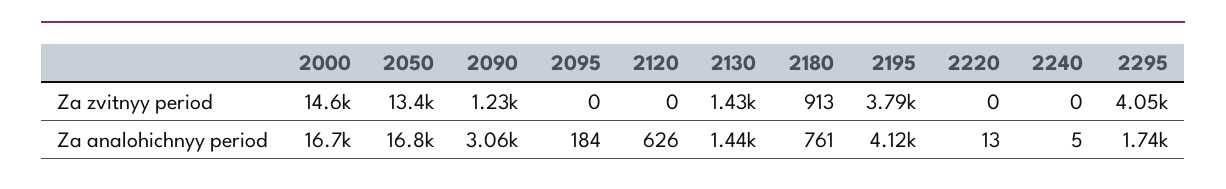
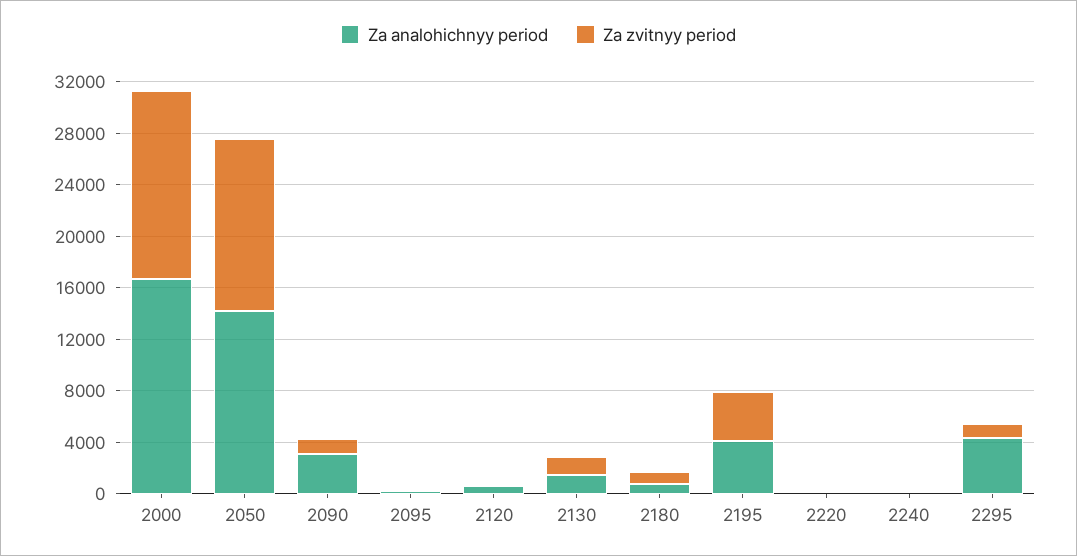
Za zvitnyy period, 2295: 4050 -> 1000
Za analohichnyy period, 2050: 16800 -> 14000
Za analohichnyy period, 2295: 1740 -> 4000

